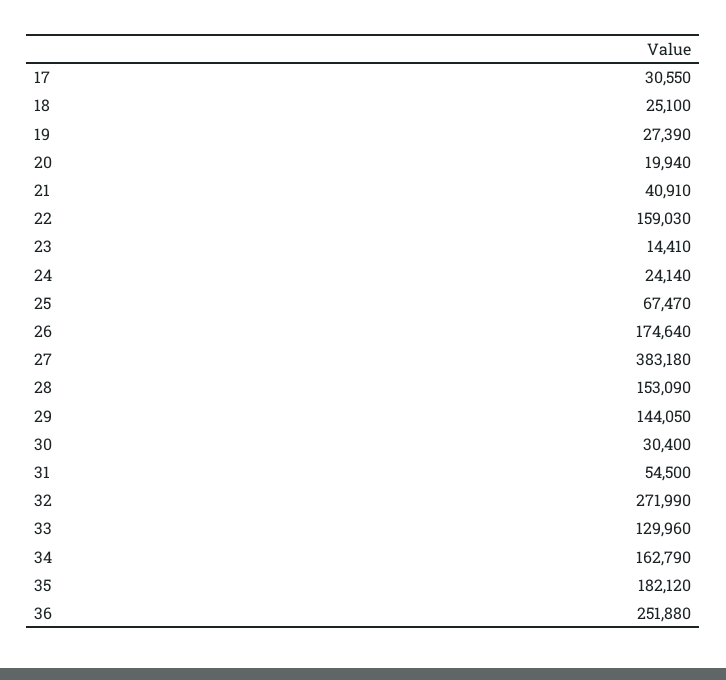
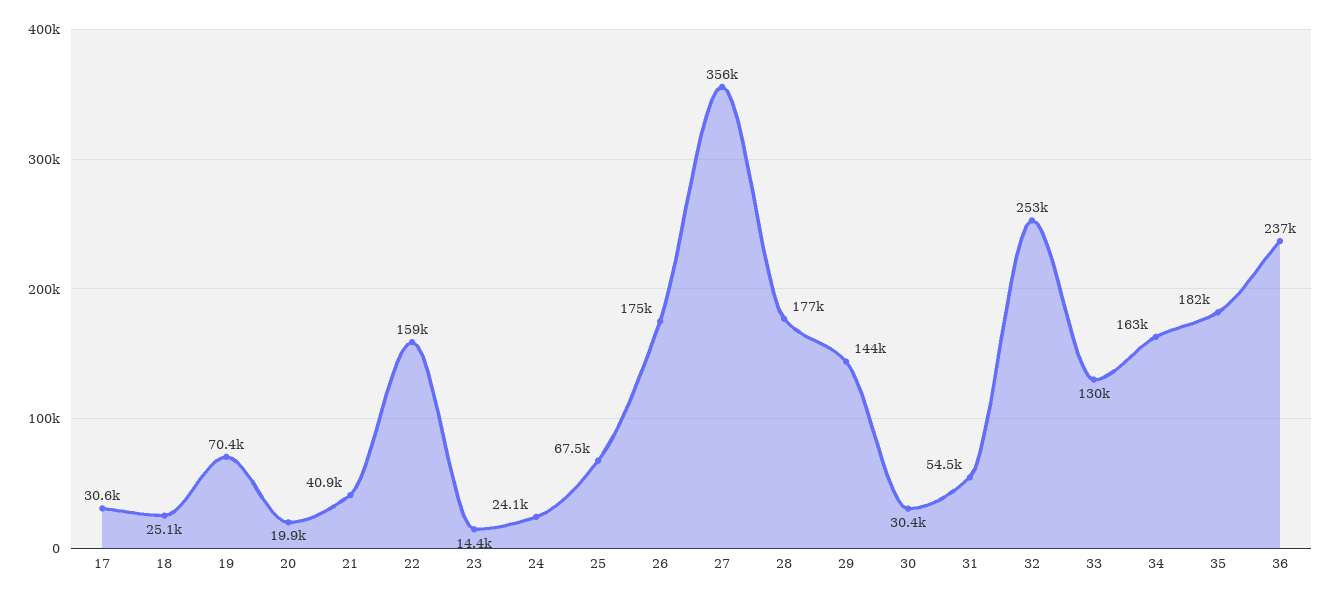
19: 27390 -> 70400
27: 383180 -> 356000
28: 153090 -> 177000
32: 271990 -> 253000
36: 251880 -> 237000

